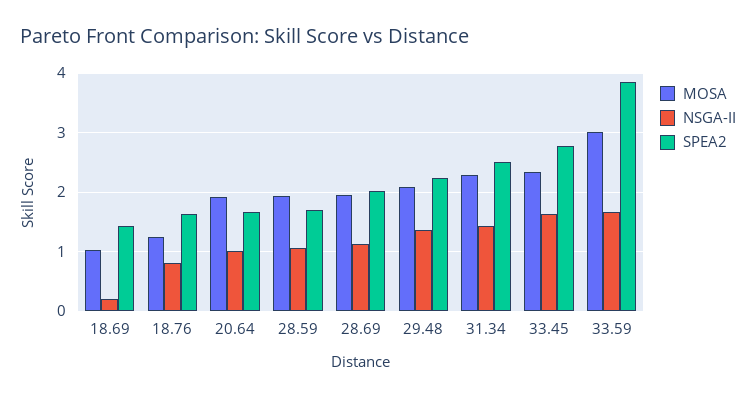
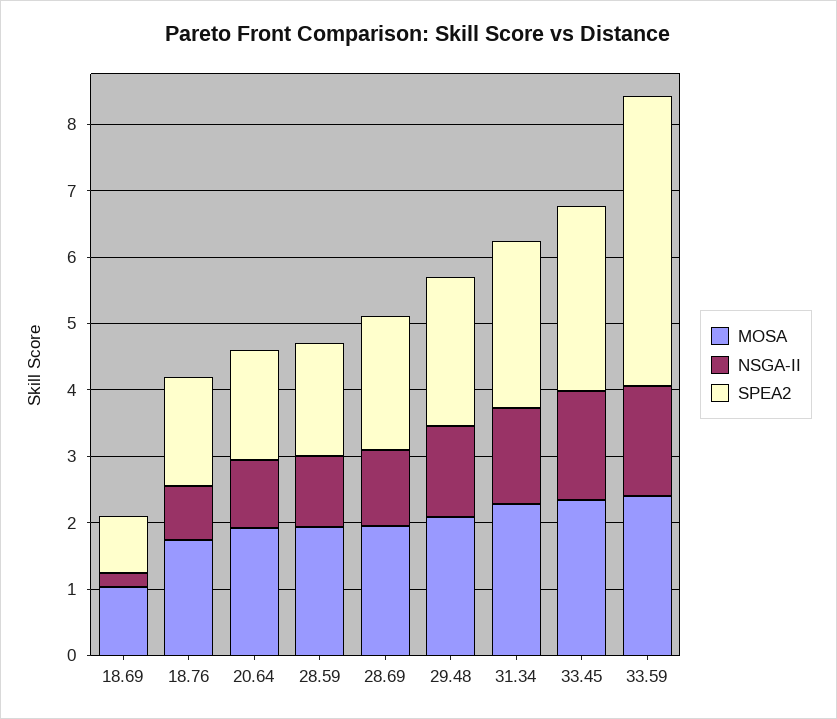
SPEA2, 18.69: 1.4 -> 0.8
MOSA, 18.76: 1.2 -> 1.8
MOSA, 33.59: 3 -> 2.4
SPEA2, 33.59: 3.8 -> 4.4

